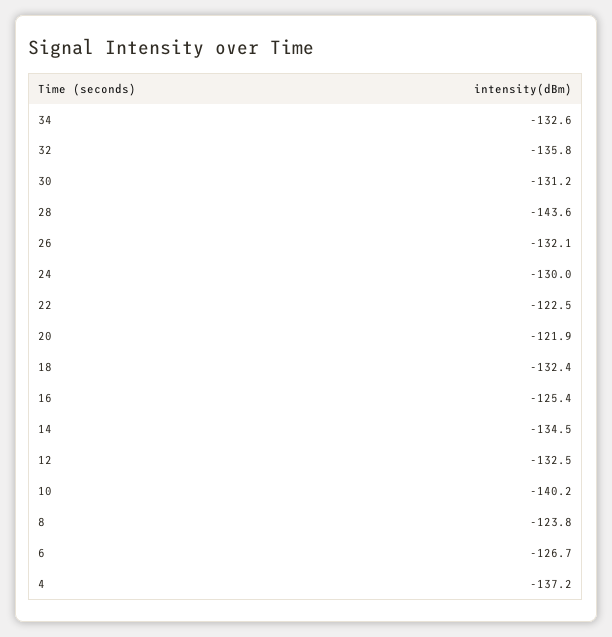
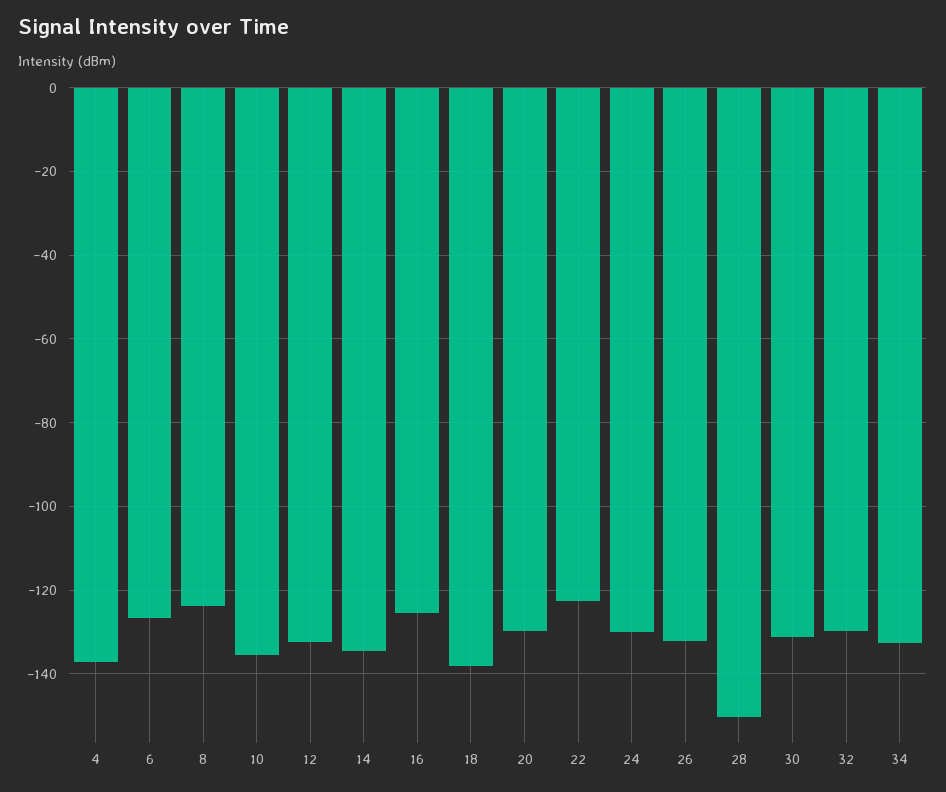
32: -135.8 -> -130
28: -143.6 -> -150
20: -121.9 -> -130
18: -132.4 -> -138
10: -140.2 -> -136

